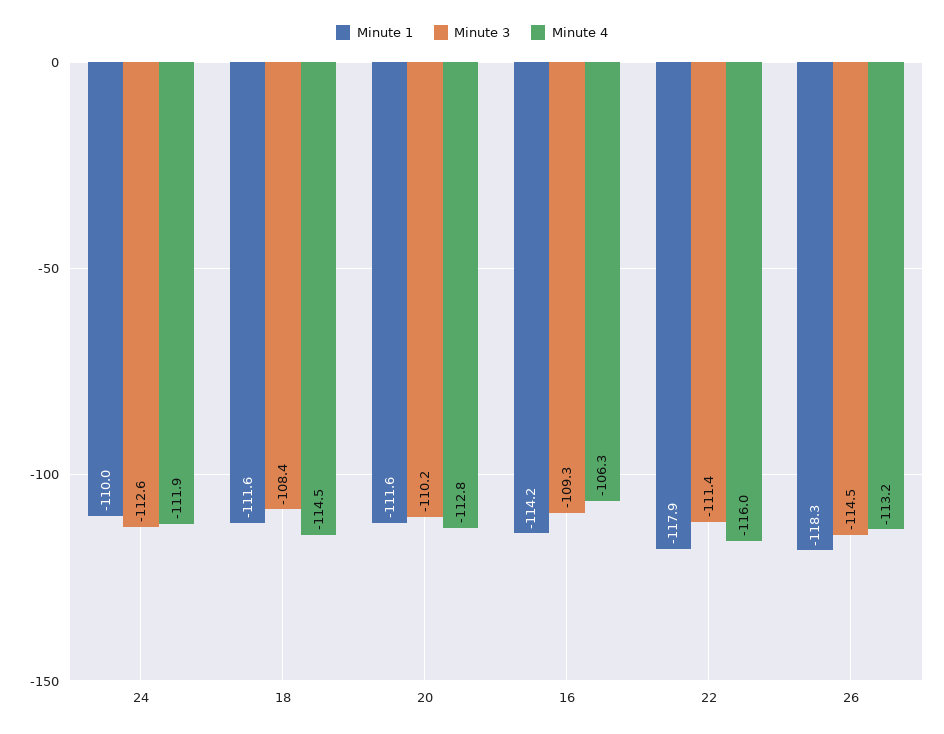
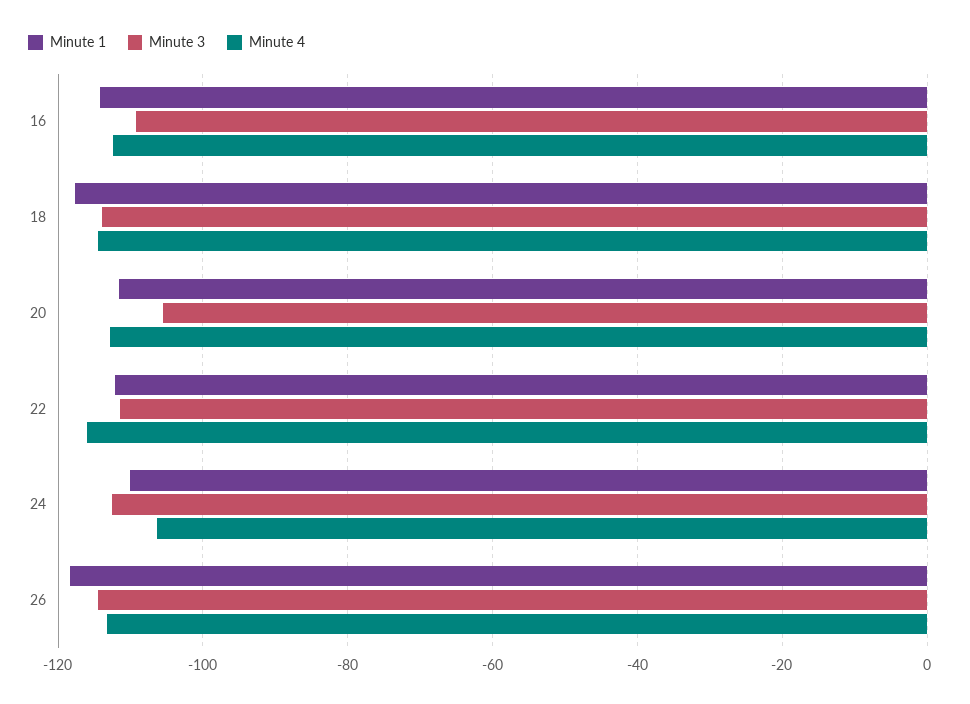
Minute 4, 24: -111.9 -> -106
Minute 1, 18: -111.6 -> -118
Minute 3, 18: -108.4 -> -114
Minute 3, 20: -110.2 -> -106
Minute 4, 16: -106.3 -> -112
Minute 1, 22: -117.9 -> -112

